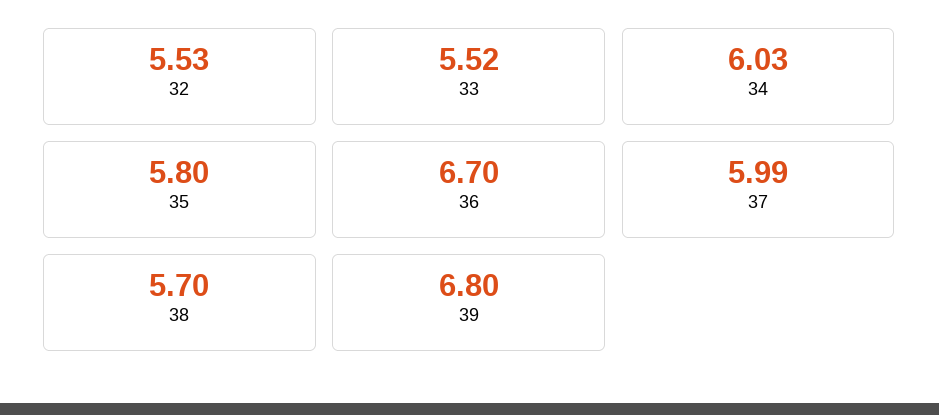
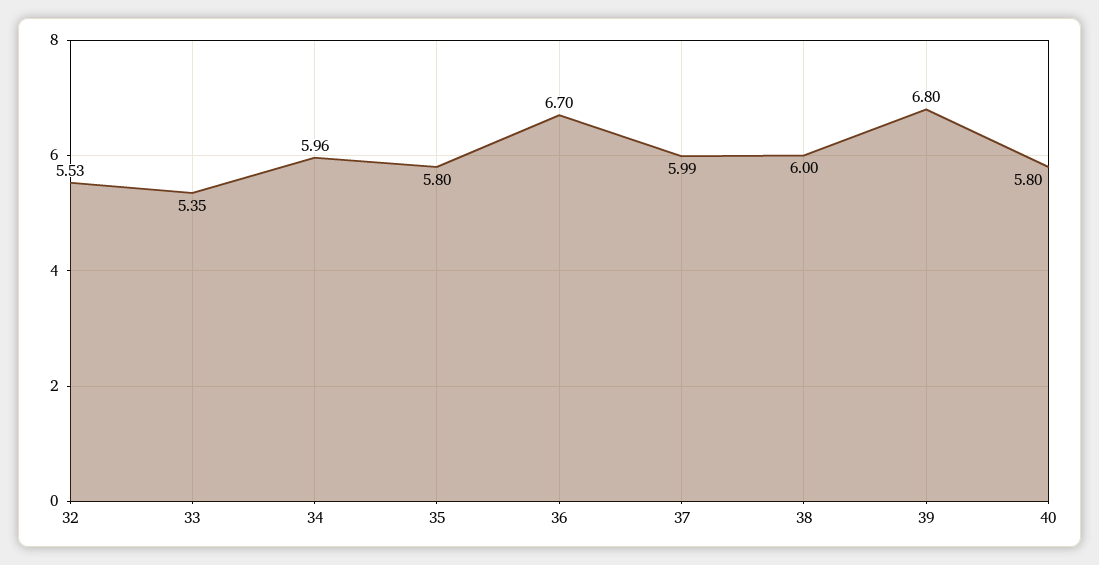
33: 5.52 -> 5.35
34: 6.03 -> 5.96
38: 5.7 -> 6
40: none -> 5.8

